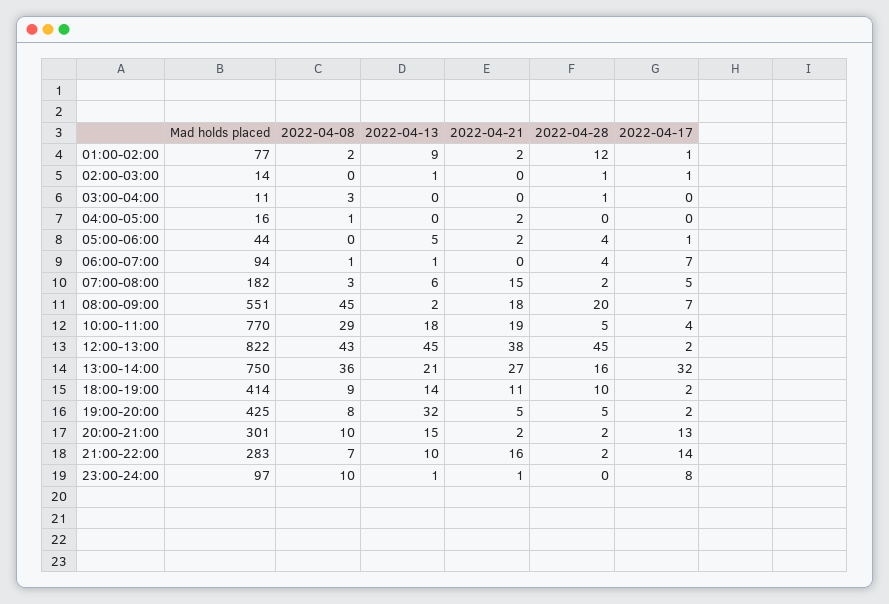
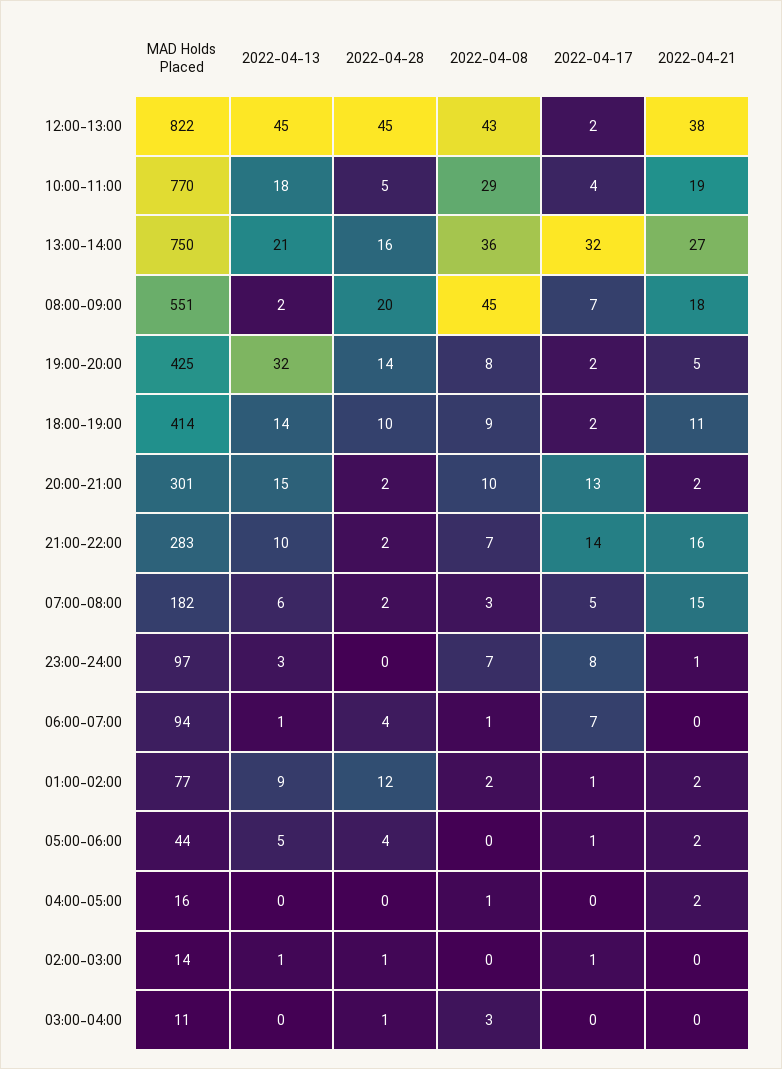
2022-04-28, 19:00-20:00: 5 -> 14
2022-04-08, 23:00-24:00: 10 -> 7
2022-04-13, 23:00-24:00: 1 -> 3

